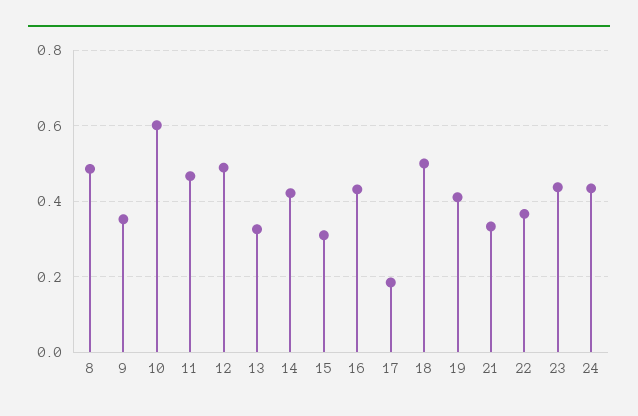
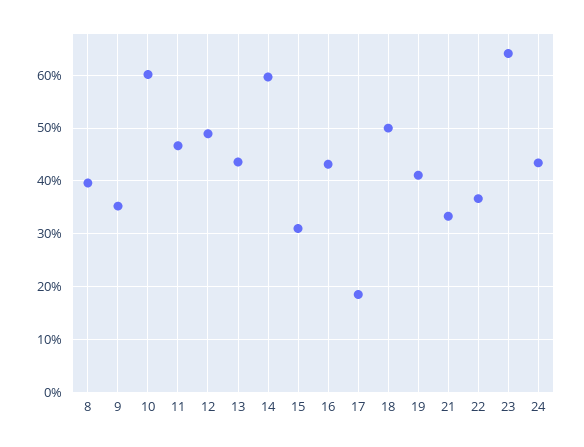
8: 0.48 -> 0.4
13: 0.32 -> 0.44
14: 0.42 -> 0.6
23: 0.44 -> 0.64

